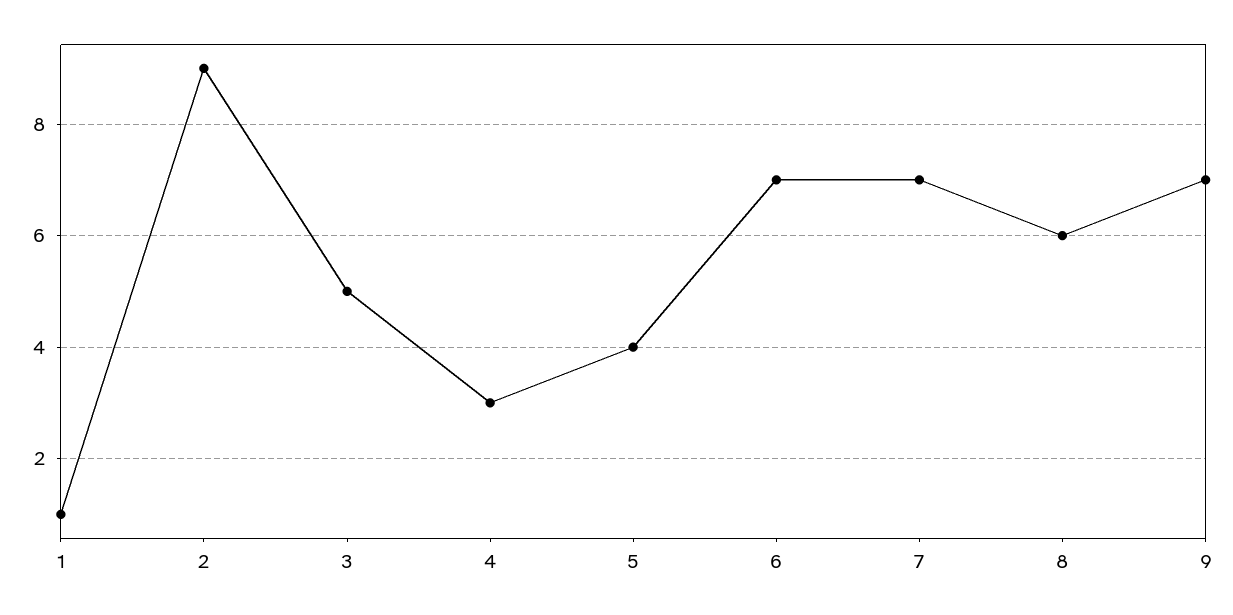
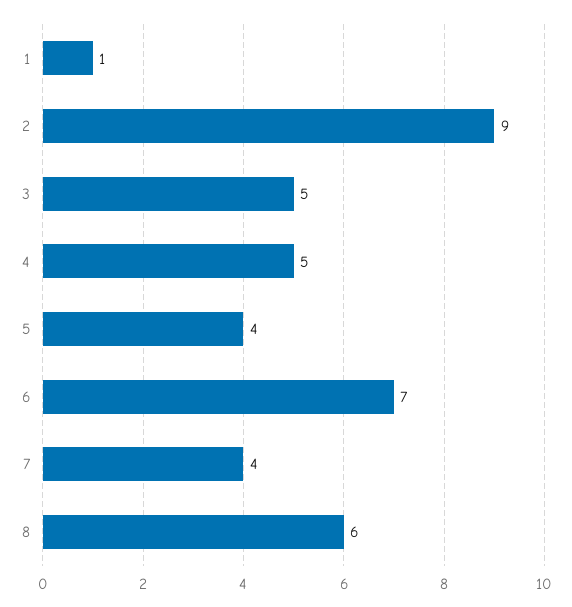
4: 3 -> 5
7: 7 -> 4
9: 7 -> none

